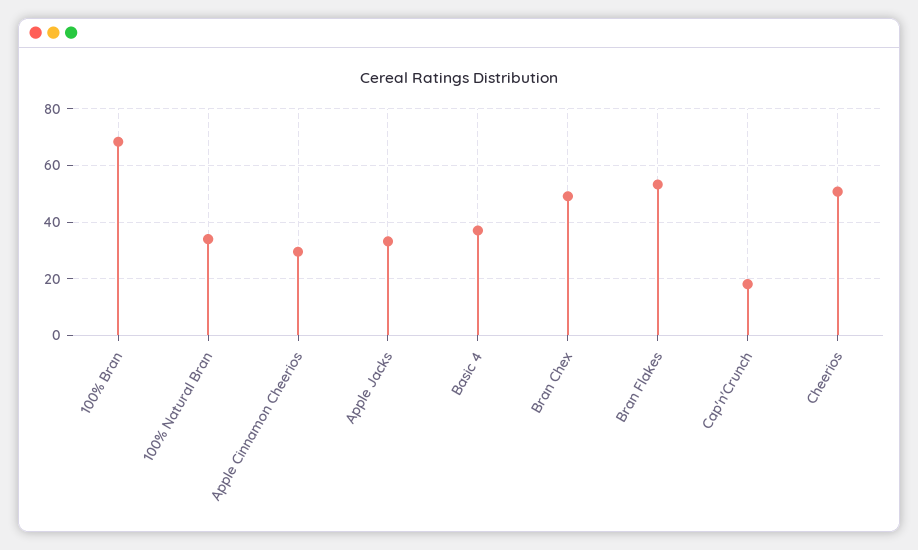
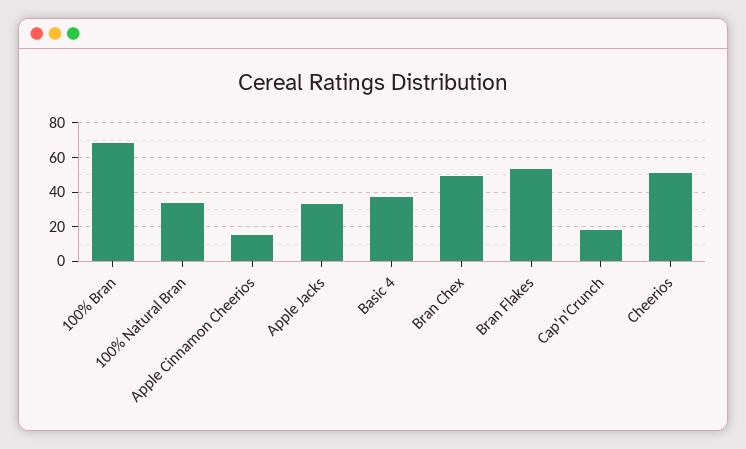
Apple Cinnamon Cheerios: 30 -> 15

